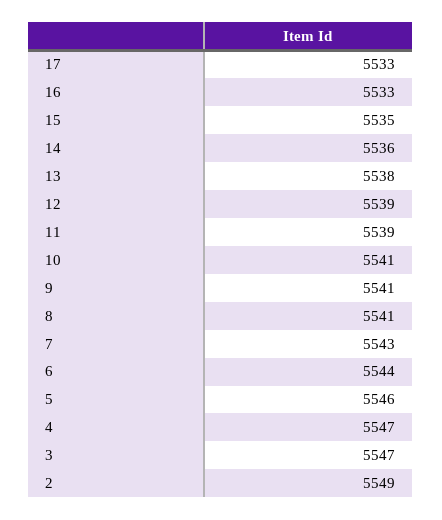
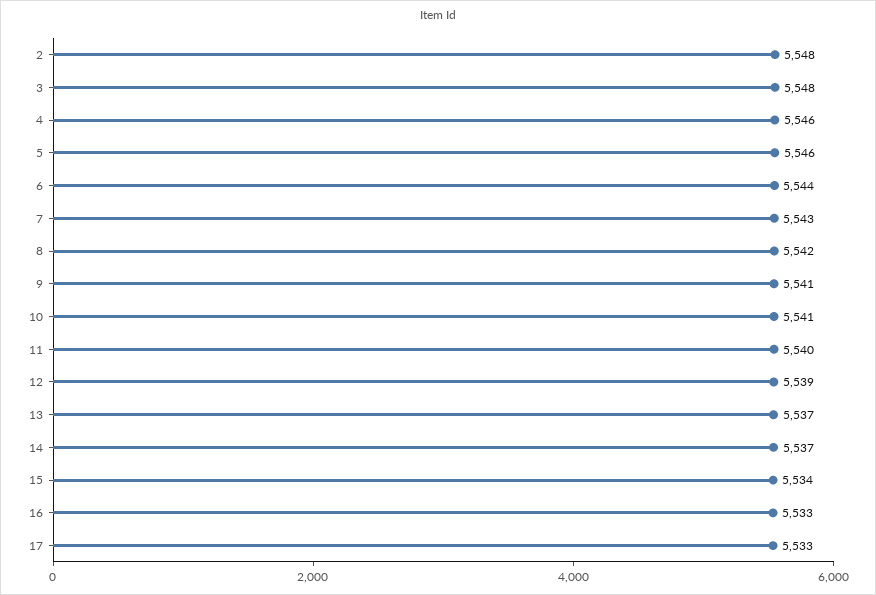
15: 5535 -> 5534
14: 5536 -> 5537
13: 5538 -> 5537
11: 5539 -> 5540
8: 5541 -> 5542
4: 5547 -> 5546
3: 5547 -> 5548
2: 5549 -> 5548

